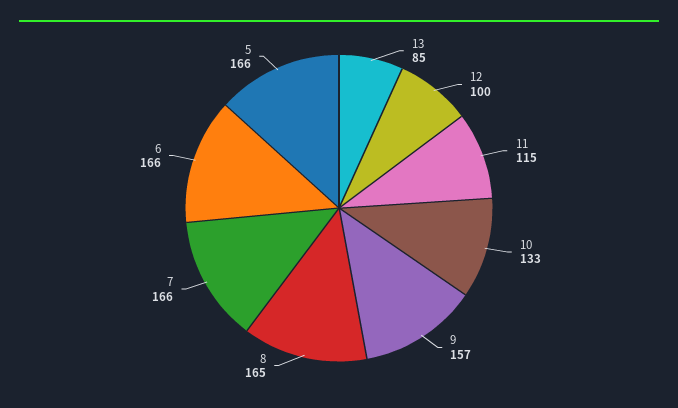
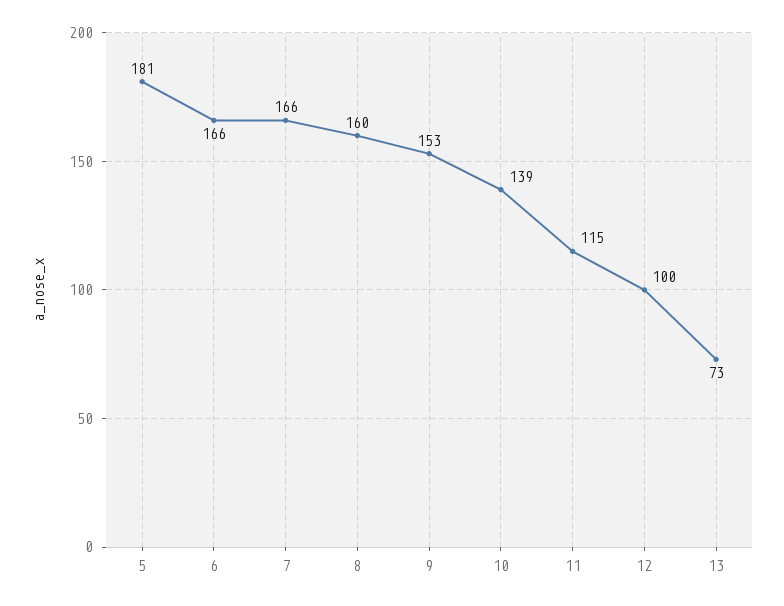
13: 85 -> 73
10: 133 -> 139
9: 157 -> 153
8: 165 -> 160
5: 166 -> 181

